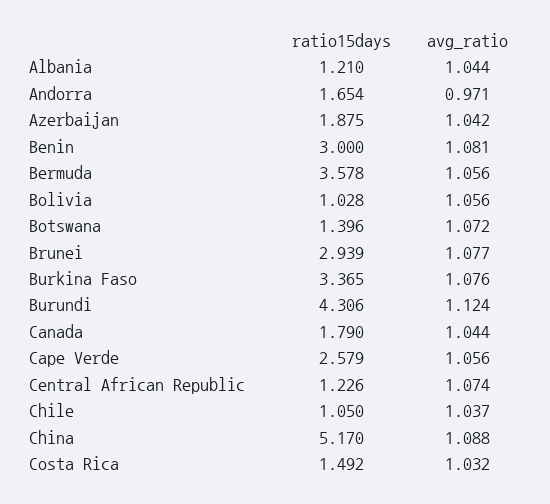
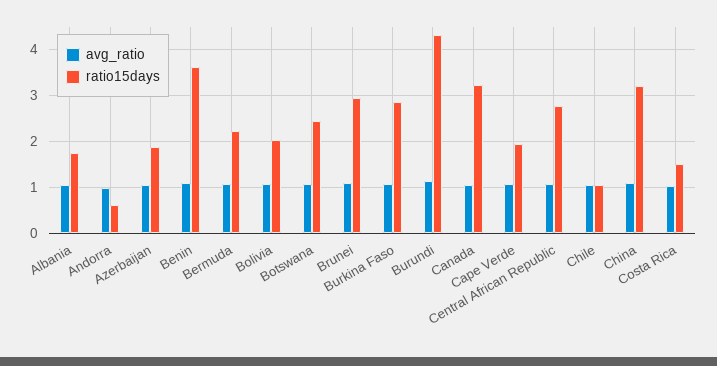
ratio15days, Albania: 1.21 -> 1.8
ratio15days, Andorra: 1.654 -> 0.6
ratio15days, Benin: 3 -> 3.6
ratio15days, Bermuda: 3.578 -> 2.2
ratio15days, Bolivia: 1.028 -> 2
ratio15days, Botswana: 1.396 -> 2.4
ratio15days, Burkina Faso: 3.365 -> 2.8
ratio15days, Canada: 1.79 -> 3.2
ratio15days, Cape Verde: 2.579 -> 2
ratio15days, Central African Republic: 1.226 -> 2.8
ratio15days, China: 5.17 -> 3.2

